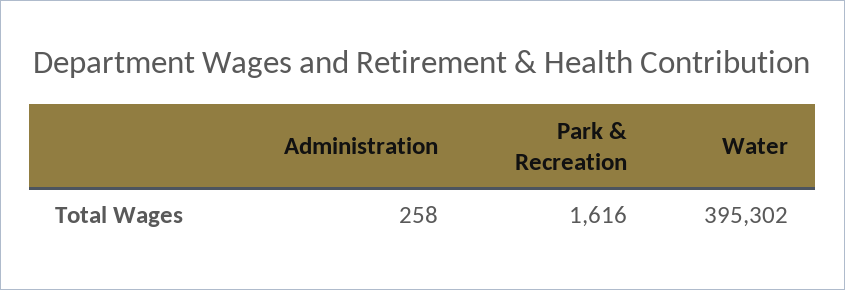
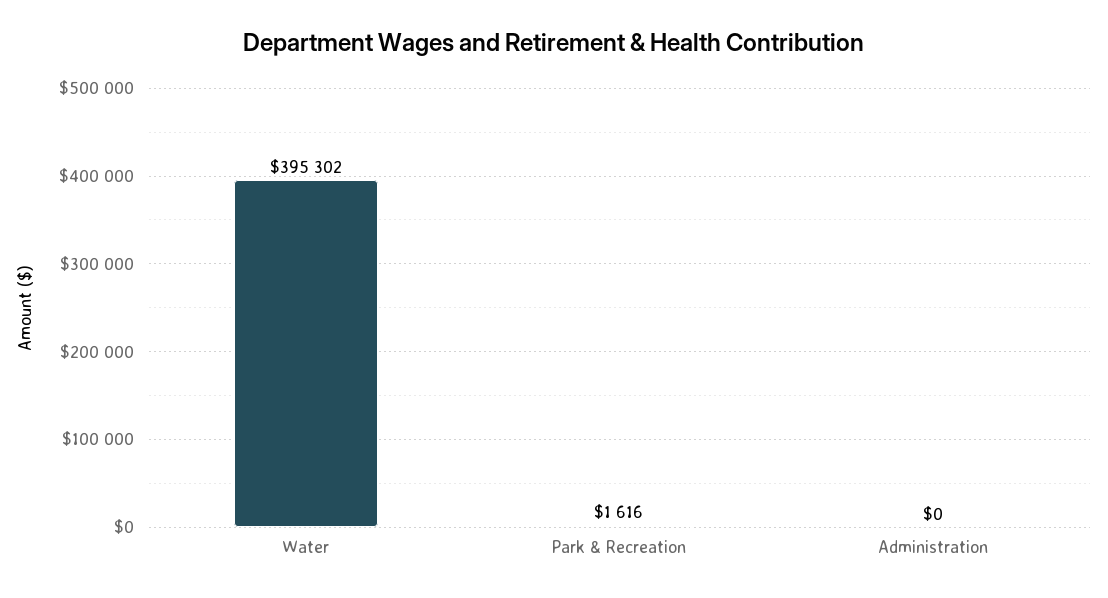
Administration: 258 -> 0

